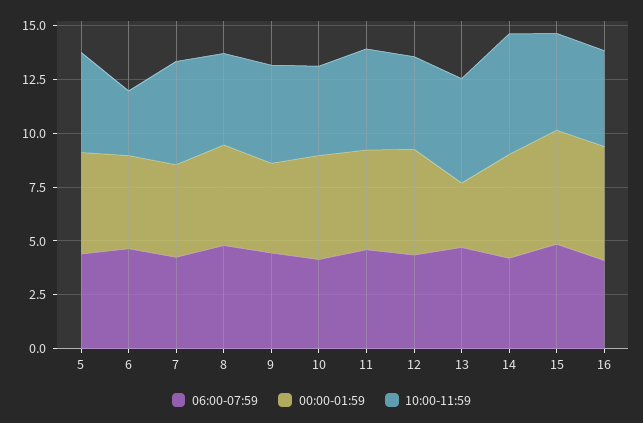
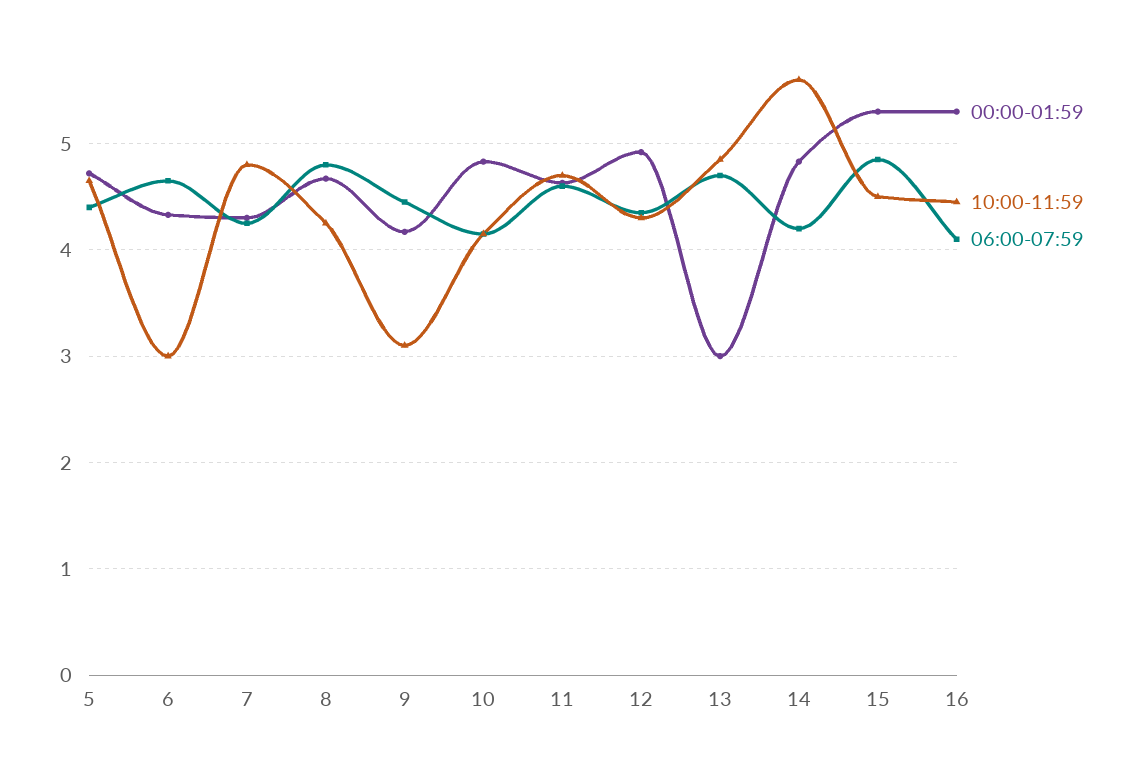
10:00-11:59, 9: 4.5 -> 3.1

